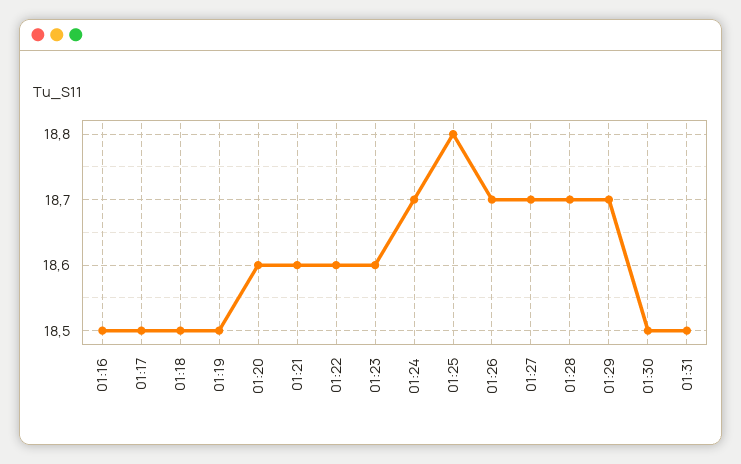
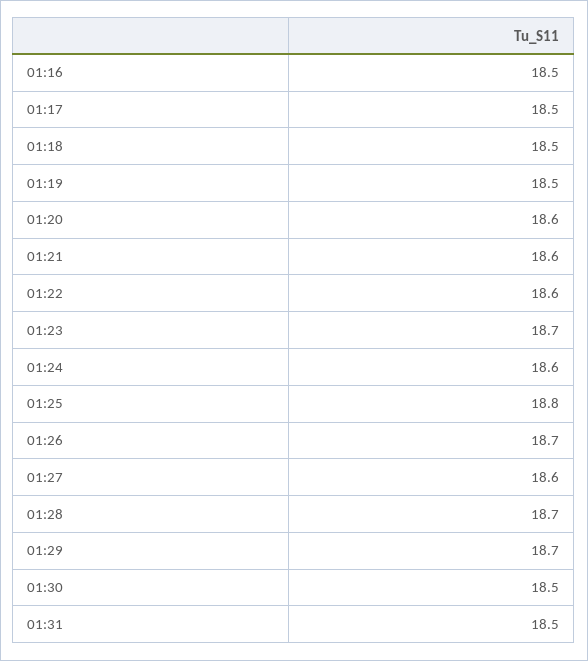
01:23: 18.6 -> 18.7
01:24: 18.7 -> 18.6
01:27: 18.7 -> 18.6

